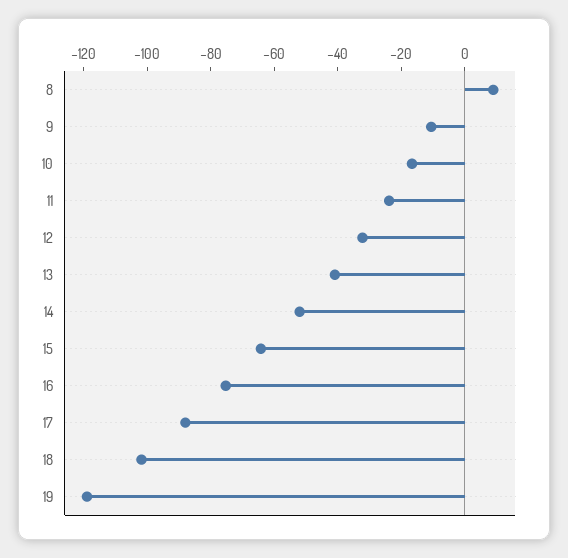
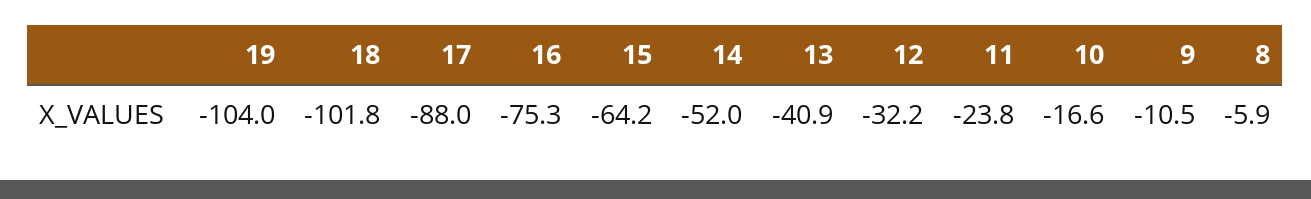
8: 10 -> -5.9
19: -120 -> -104

